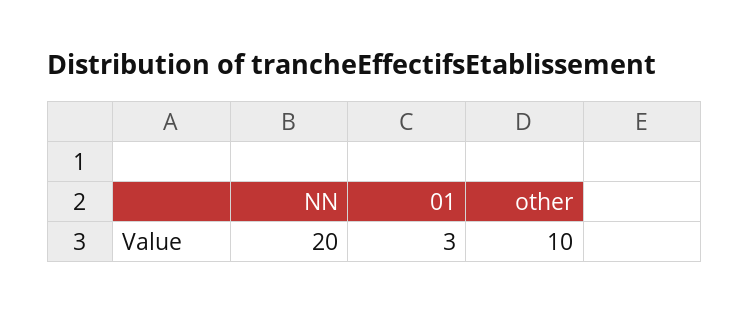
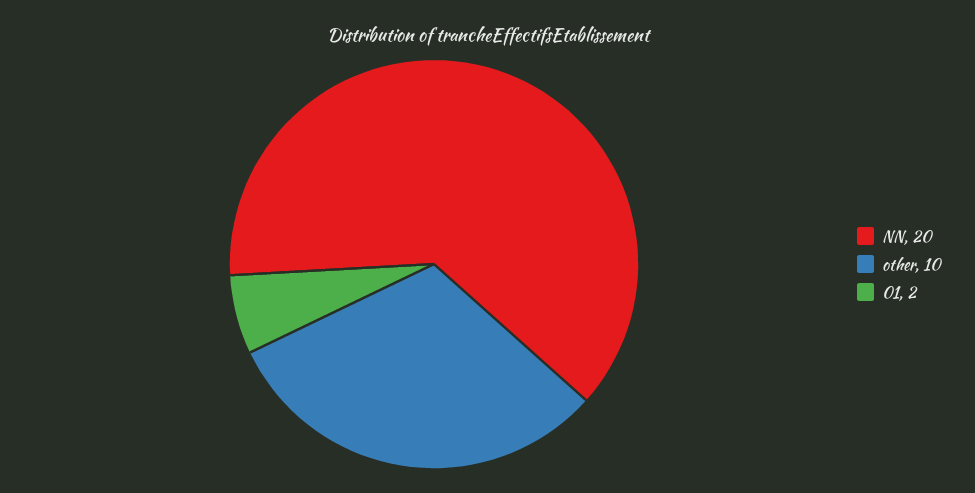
01: 3 -> 2

